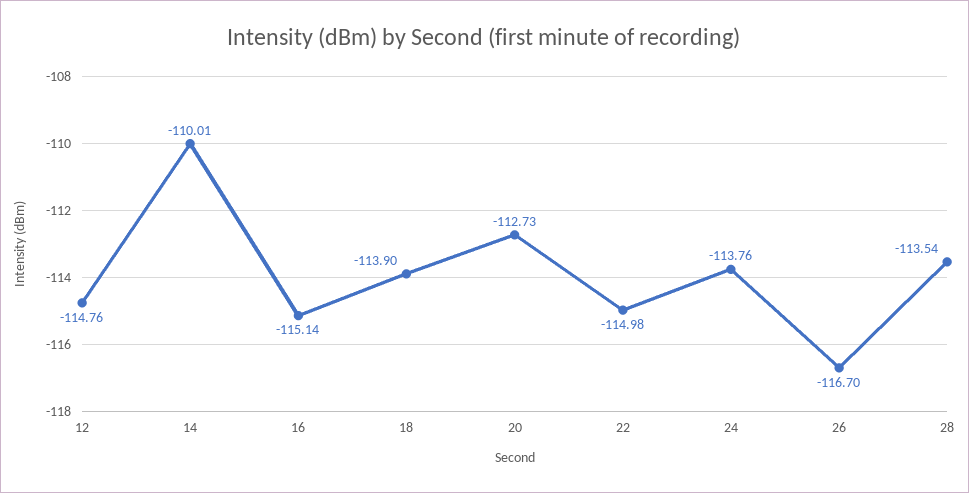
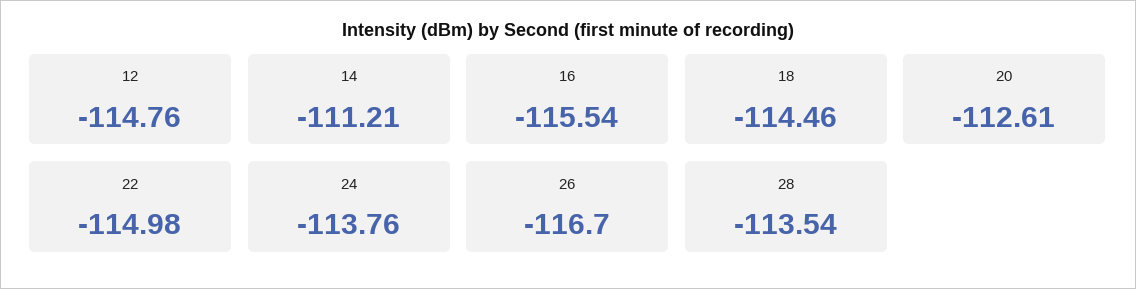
14: -110.01 -> -111.21
16: -115.14 -> -115.54
18: -113.9 -> -114.46
20: -112.73 -> -112.61

